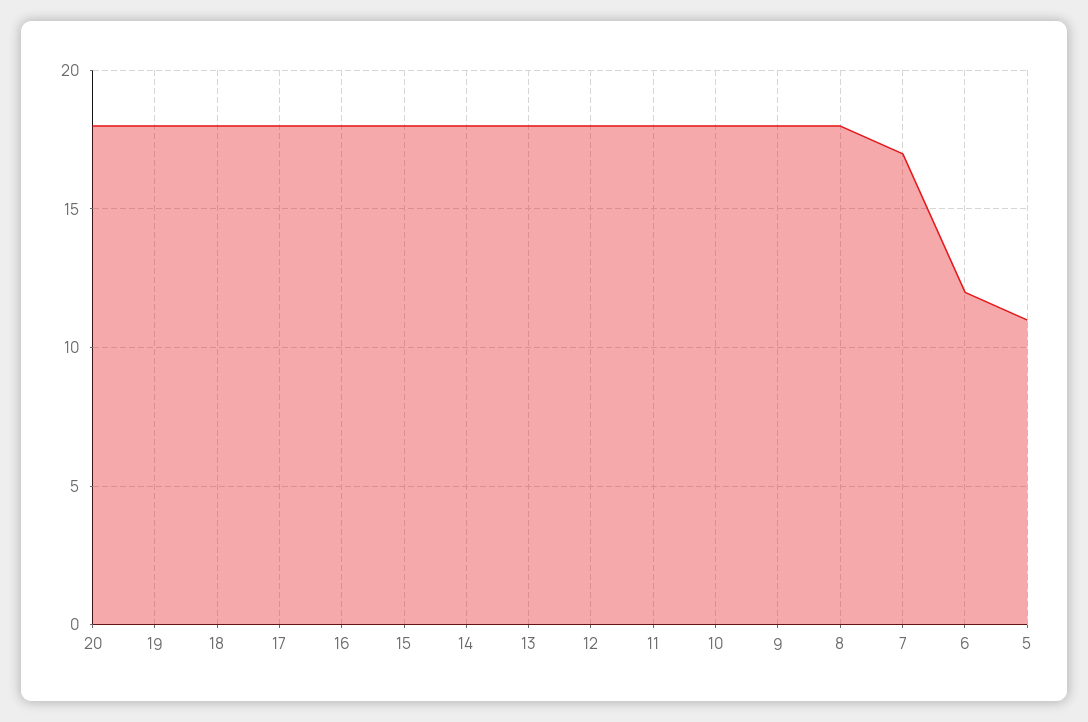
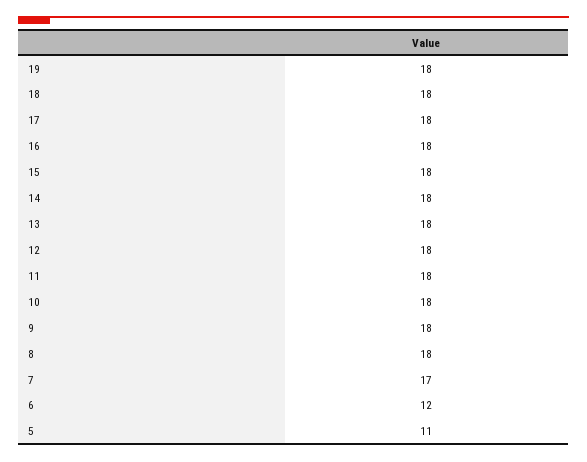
20: 18 -> none

